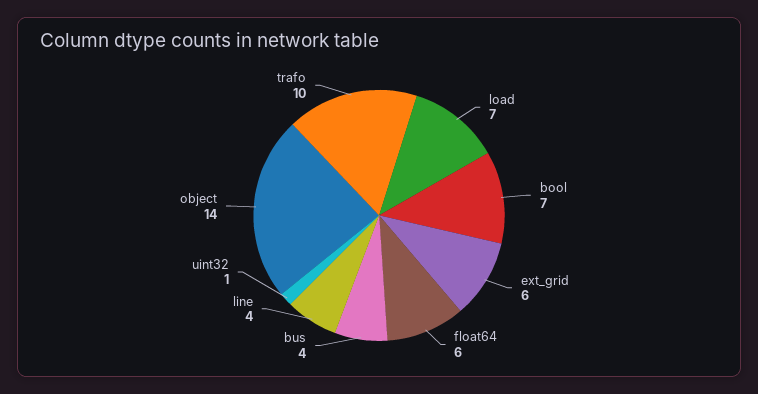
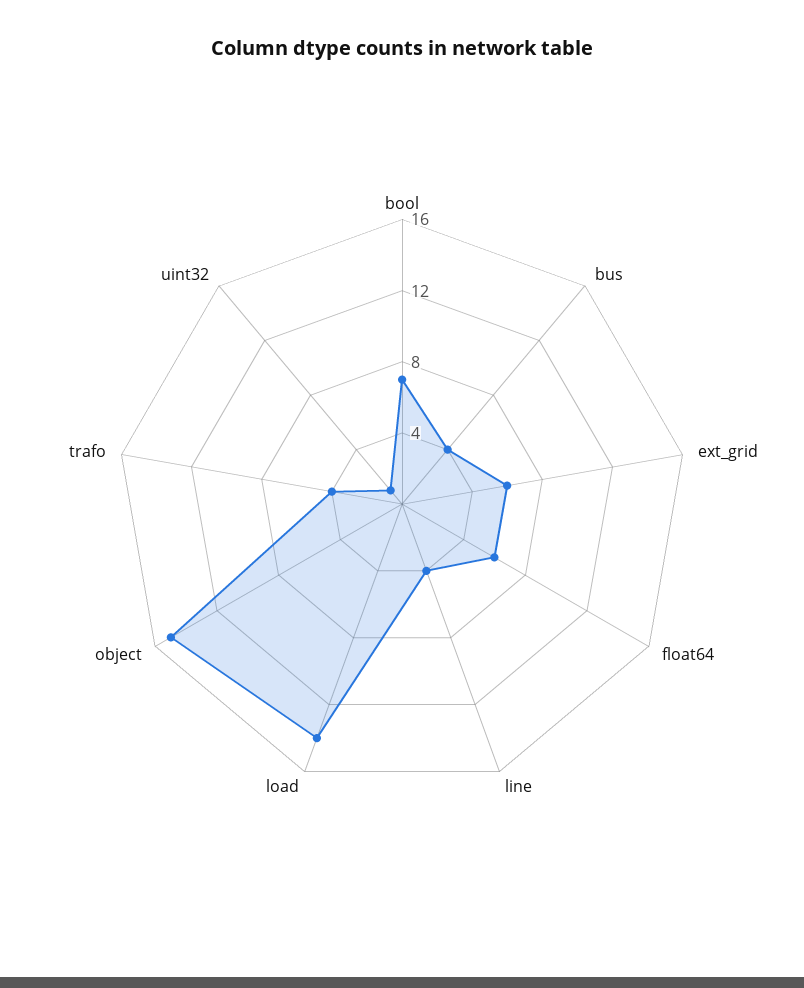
load: 7 -> 14
object: 14 -> 15
trafo: 10 -> 4

